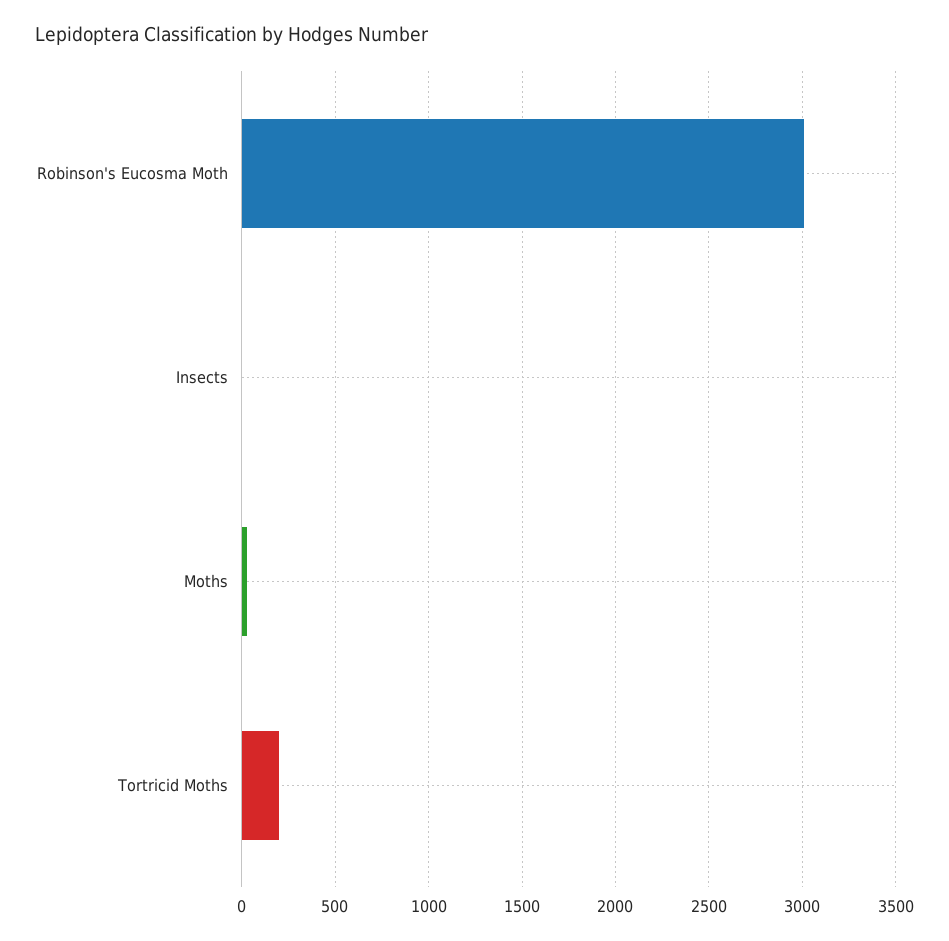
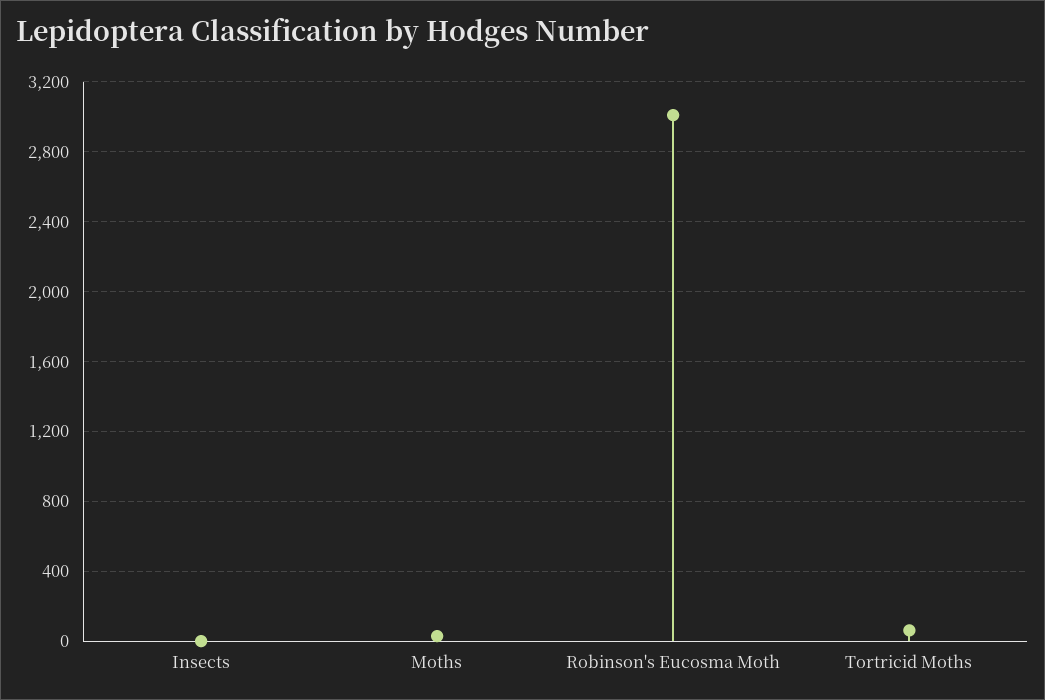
Tortricid Moths: 200 -> 50

